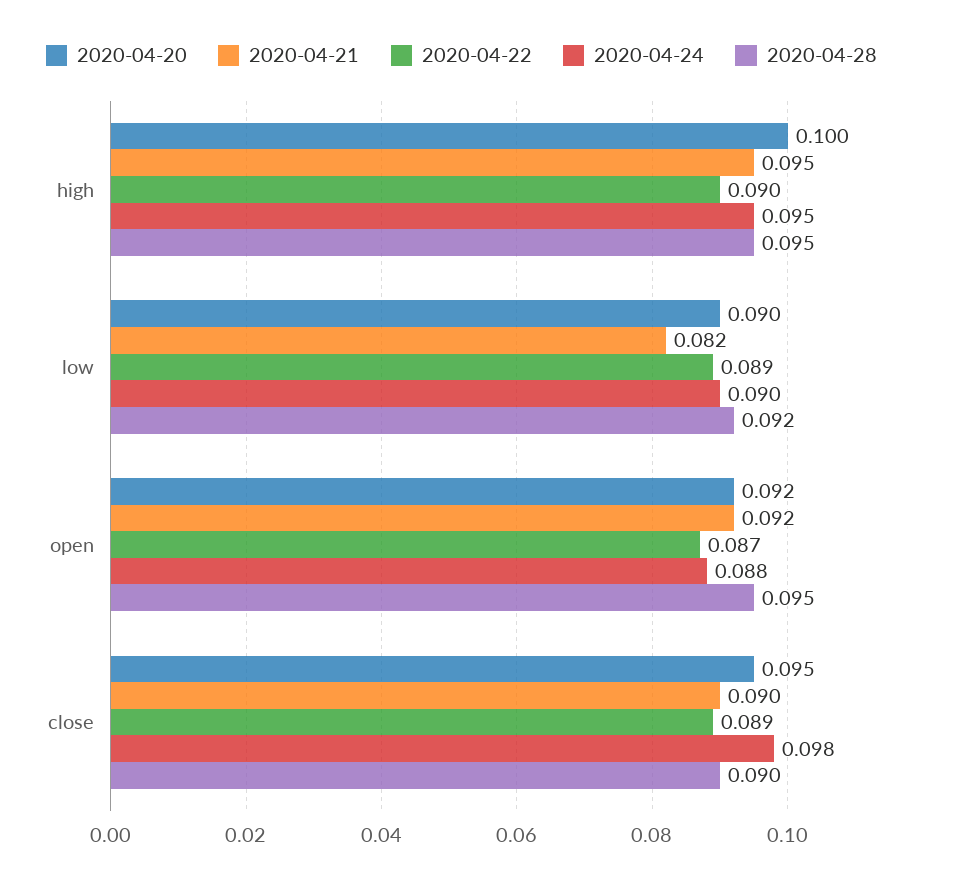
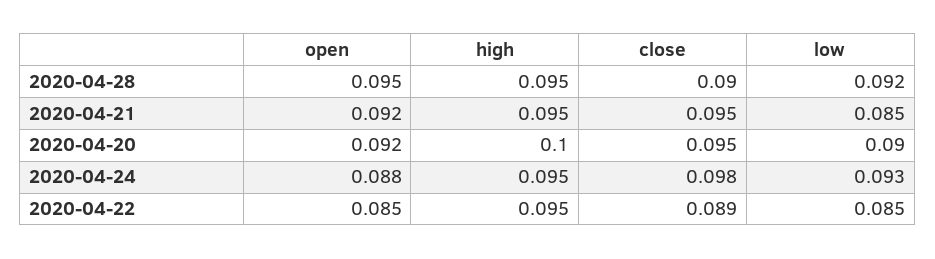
2020-04-22, high: 0.09 -> 0.095
2020-04-21, low: 0.082 -> 0.085
2020-04-22, low: 0.089 -> 0.085
2020-04-24, low: 0.09 -> 0.093
2020-04-22, open: 0.087 -> 0.085
2020-04-21, close: 0.09 -> 0.095

